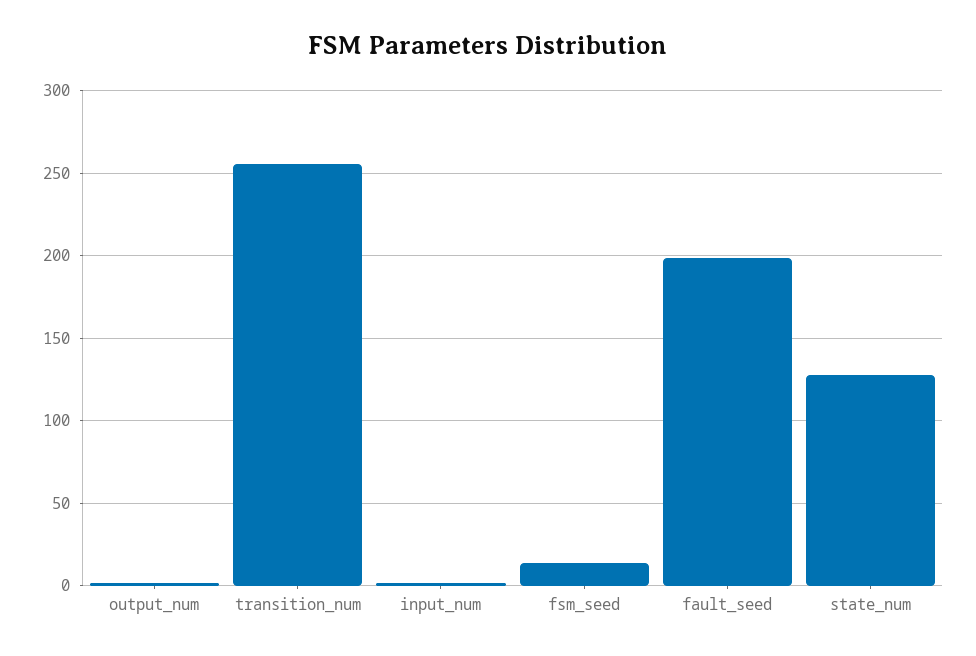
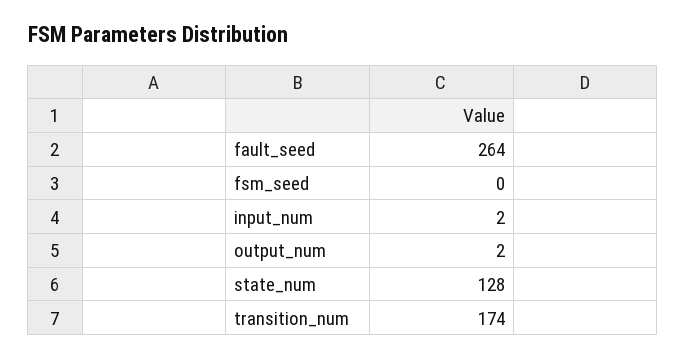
transition_num: 255 -> 174
fsm_seed: 15 -> 0
fault_seed: 200 -> 264

